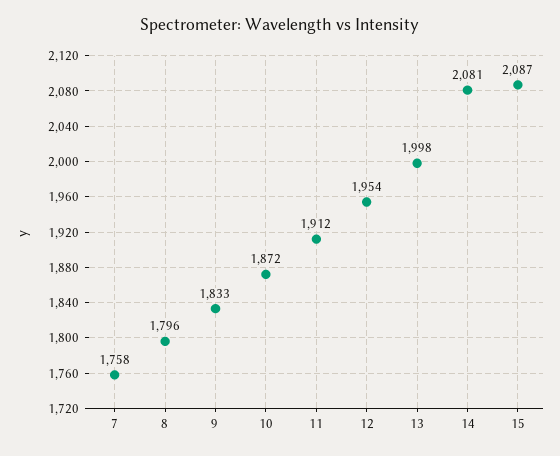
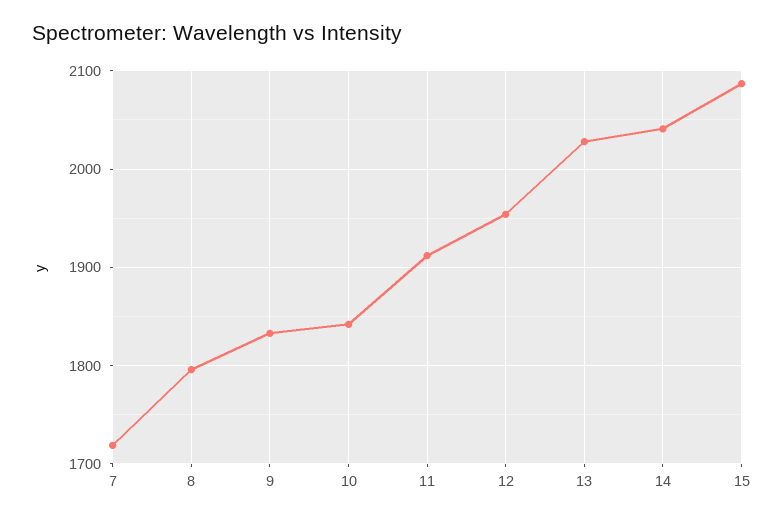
7: 1758 -> 1720
10: 1872 -> 1840
13: 1998 -> 2030
14: 2081 -> 2040

